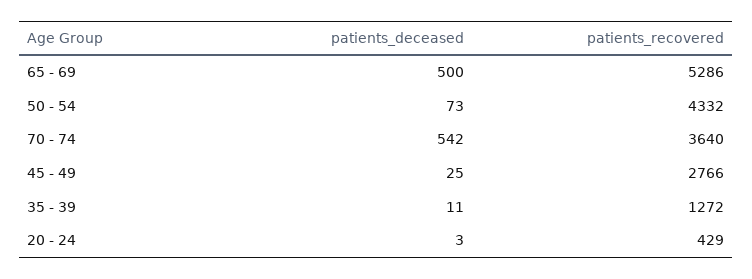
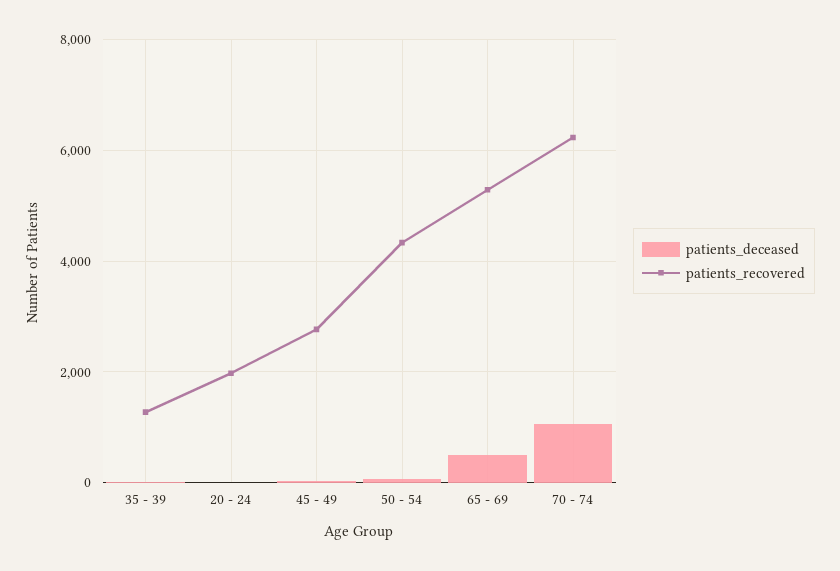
patients_deceased, 70 - 74: 542 -> 1000
patients_recovered, 70 - 74: 3640 -> 6200
patients_recovered, 20 - 24: 429 -> 2000

